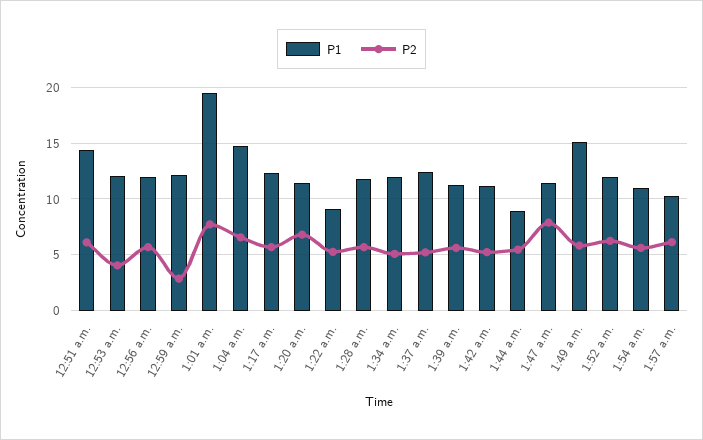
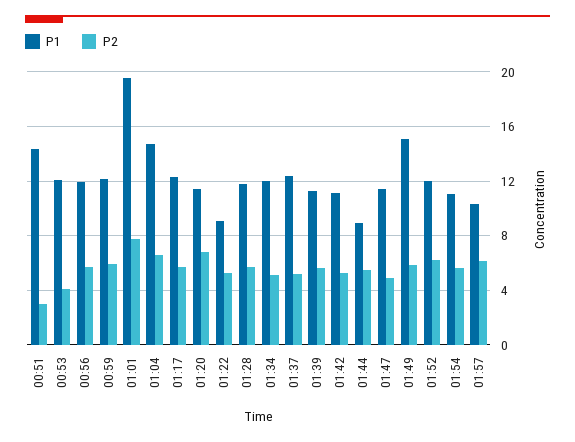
P2, 12:51 a.m.: 6 -> 3
P2, 12:59 a.m.: 3 -> 6
P2, 1:47 a.m.: 8 -> 5

